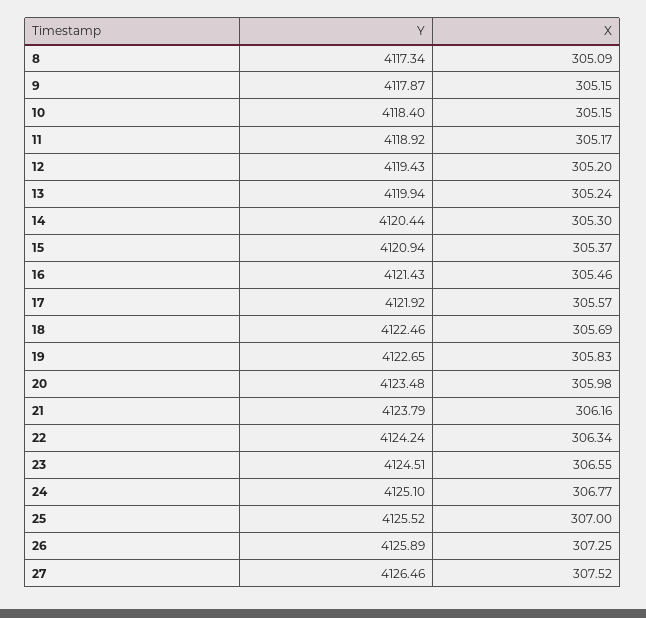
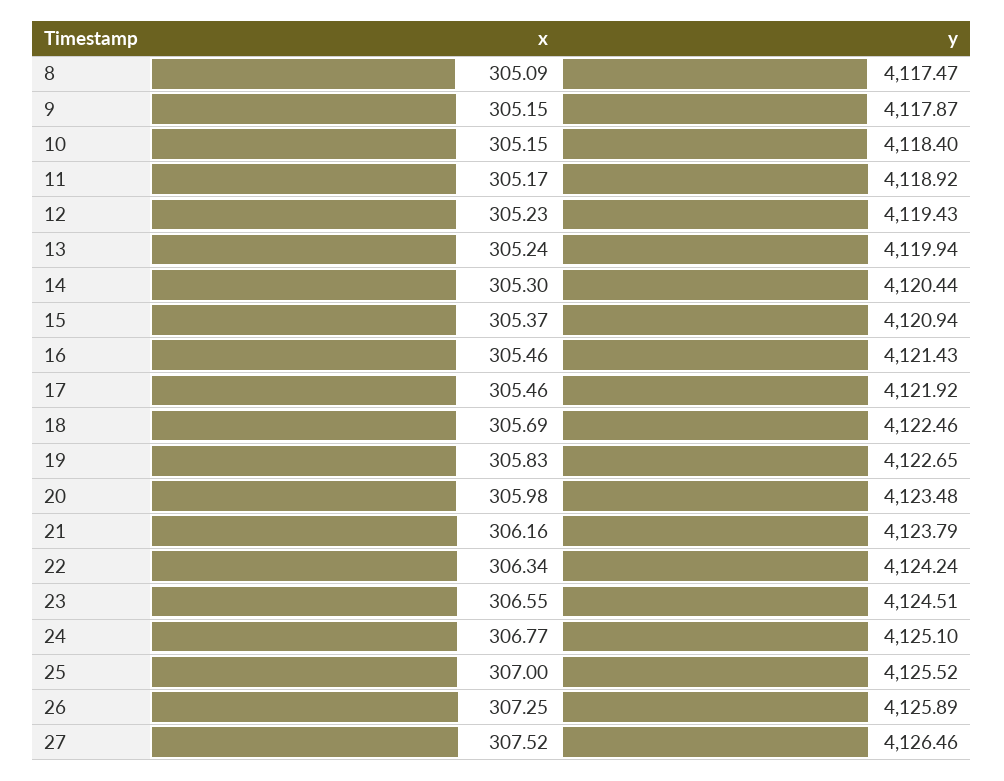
Y, 8: 4117.34 -> 4117.47
X, 12: 305.2 -> 305.23
X, 17: 305.57 -> 305.46

